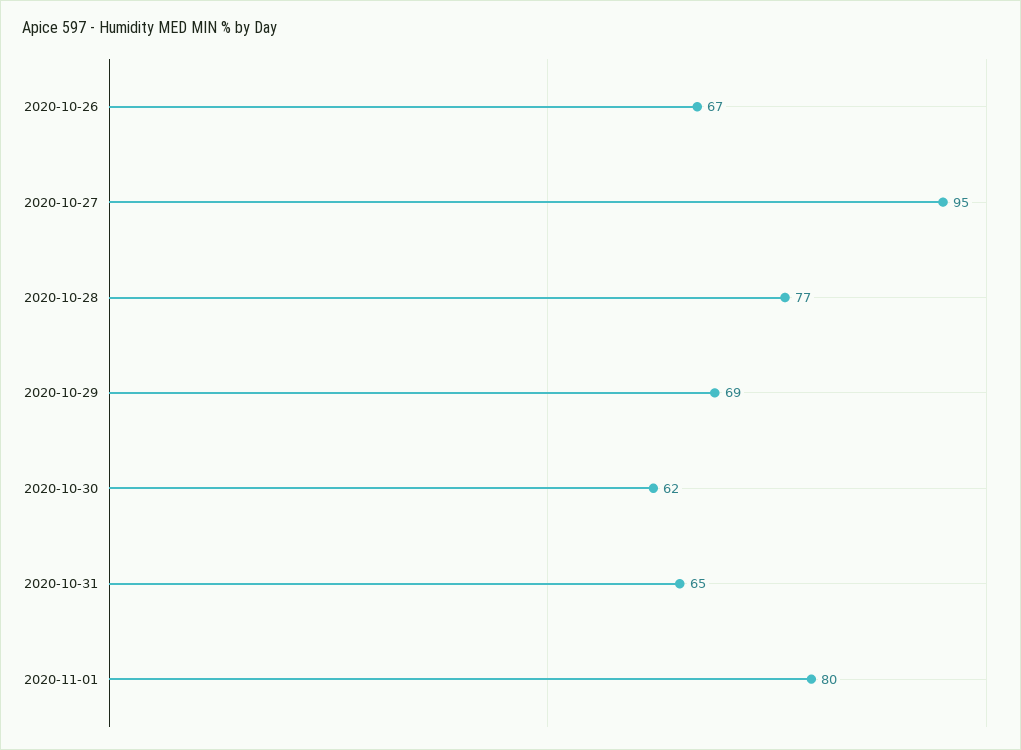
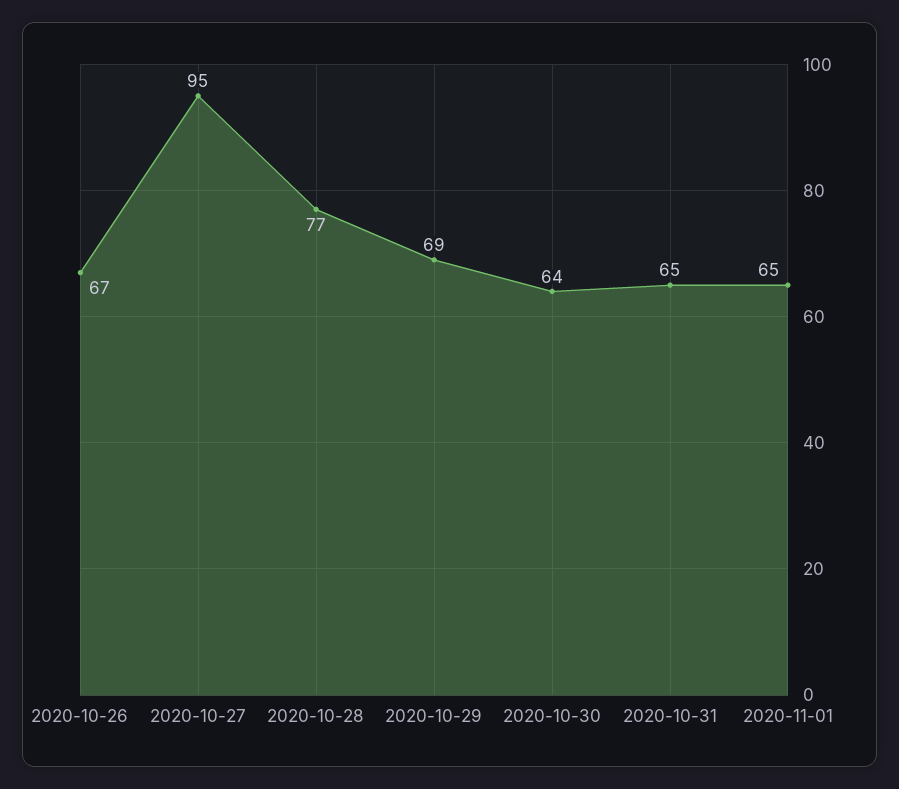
2020-10-30: 62 -> 64
2020-11-01: 80 -> 65

